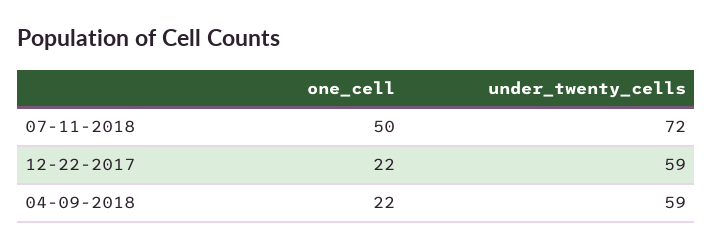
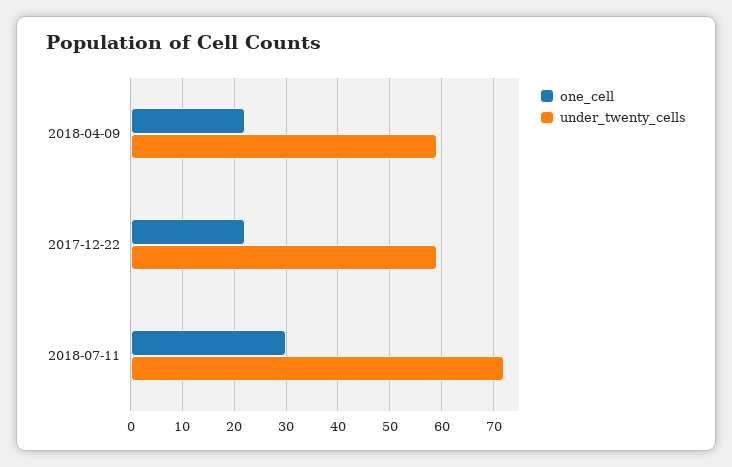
one_cell, 07-11-2018: 50 -> 30

